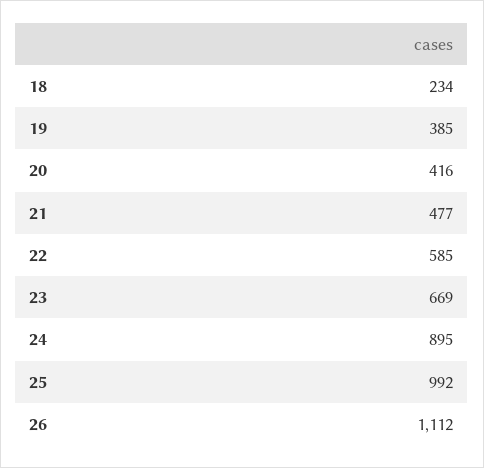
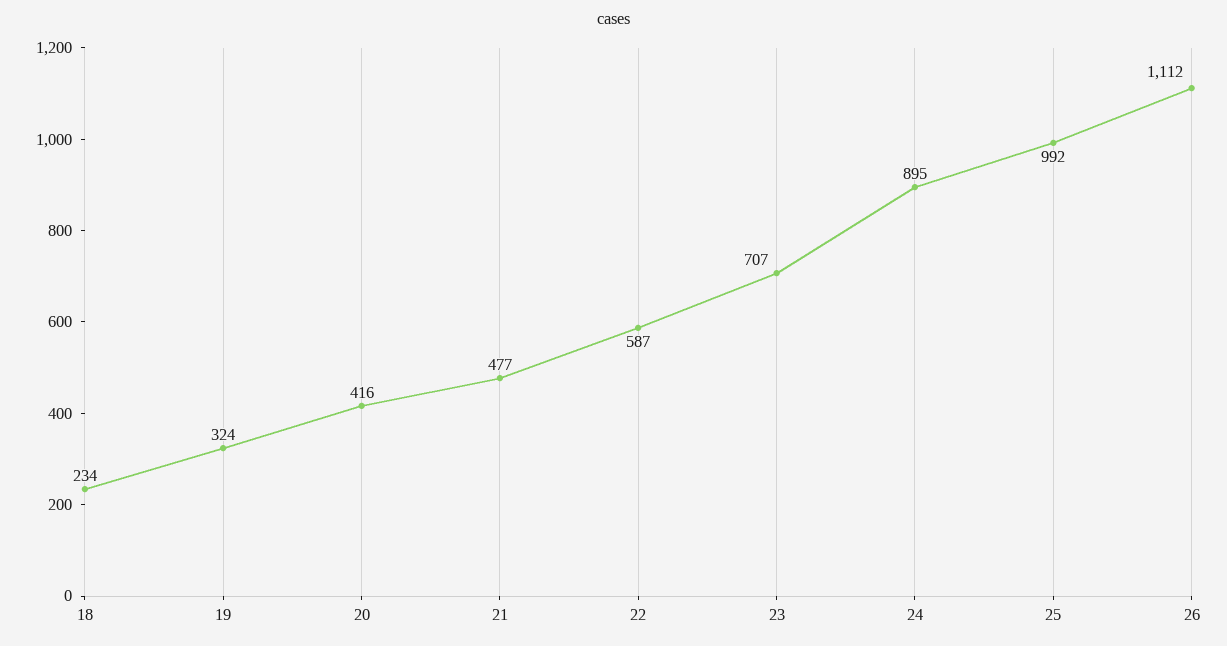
19: 385 -> 324
22: 585 -> 587
23: 669 -> 707

